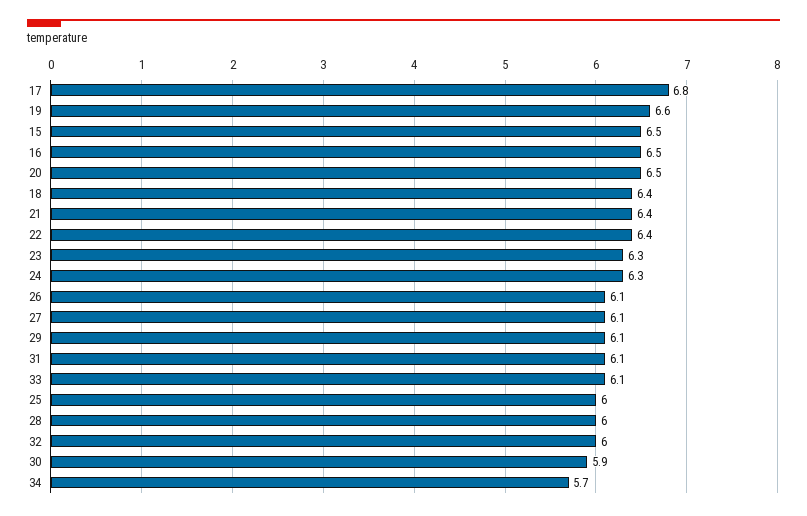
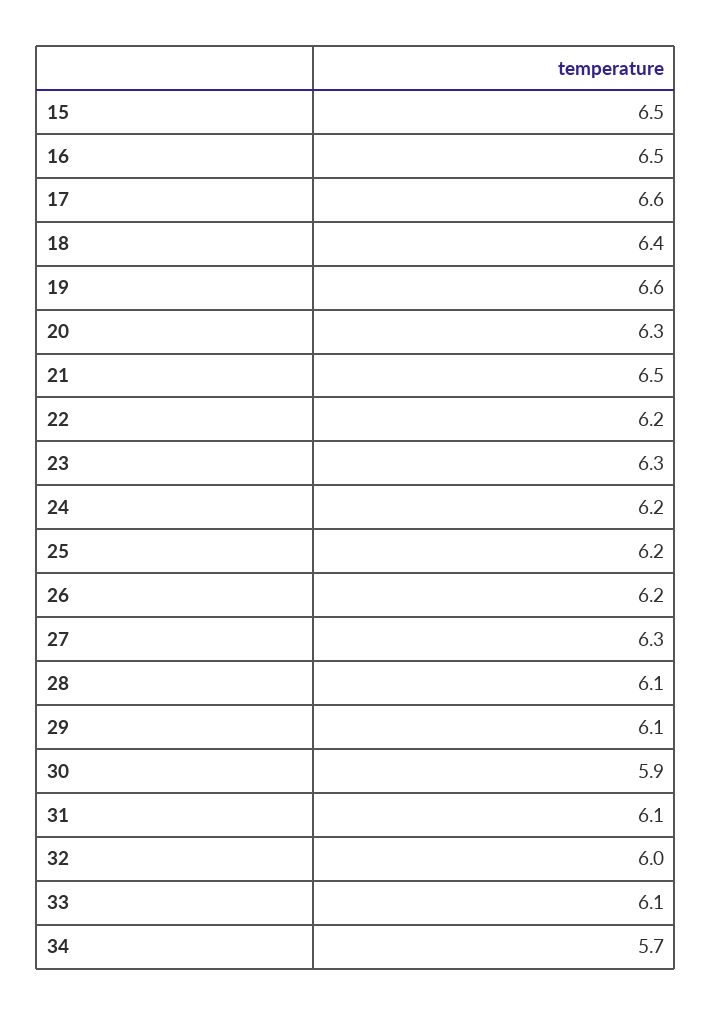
17: 6.8 -> 6.6
20: 6.5 -> 6.3
21: 6.4 -> 6.5
22: 6.4 -> 6.2
24: 6.3 -> 6.2
26: 6.1 -> 6.2
27: 6.1 -> 6.3
25: 6 -> 6.2
28: 6 -> 6.1

